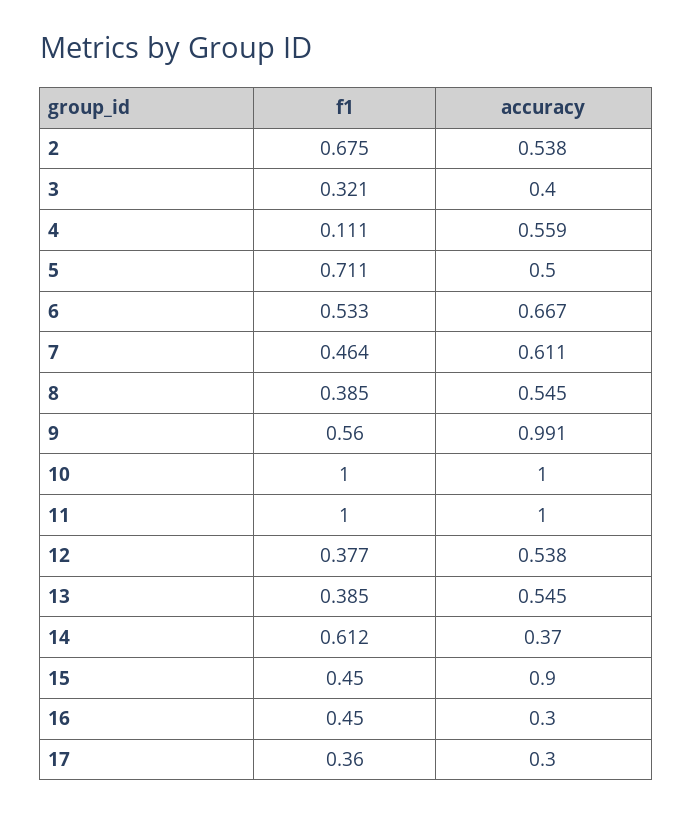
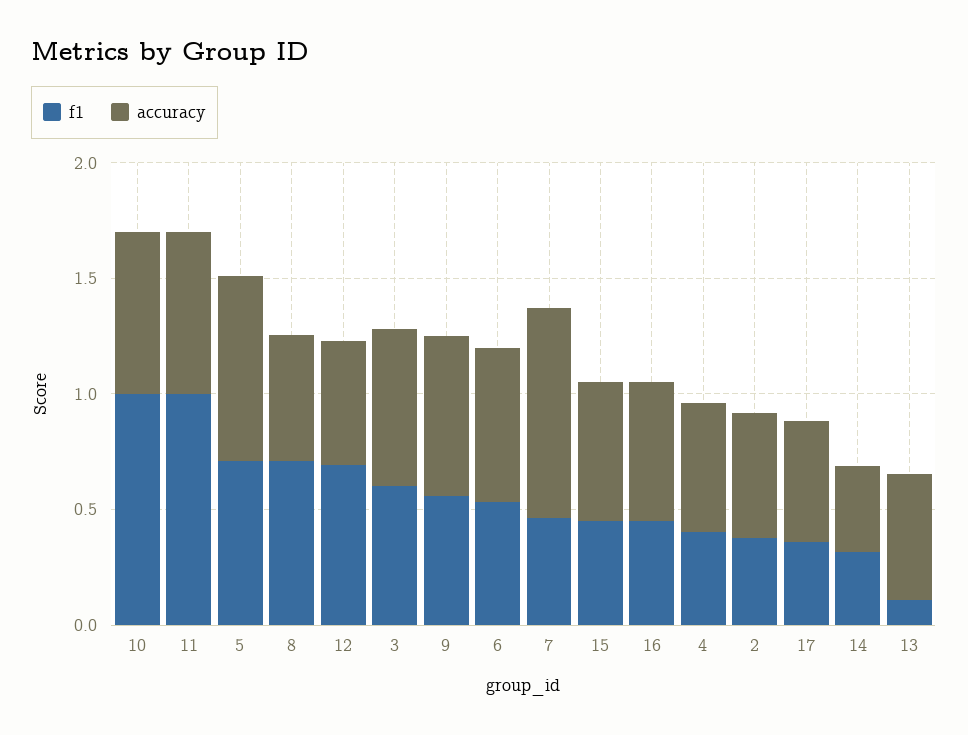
f1, 2: 0.675 -> 0.4
f1, 3: 0.321 -> 0.6
accuracy, 3: 0.4 -> 0.7
f1, 4: 0.111 -> 0.4
accuracy, 5: 0.5 -> 0.8
accuracy, 7: 0.611 -> 0.9
f1, 8: 0.385 -> 0.7
accuracy, 9: 0.991 -> 0.7
accuracy, 10: 1 -> 0.7
accuracy, 11: 1 -> 0.7
f1, 12: 0.377 -> 0.7
f1, 13: 0.385 -> 0.1
f1, 14: 0.612 -> 0.3
accuracy, 15: 0.9 -> 0.6
accuracy, 16: 0.3 -> 0.6
accuracy, 17: 0.3 -> 0.5

